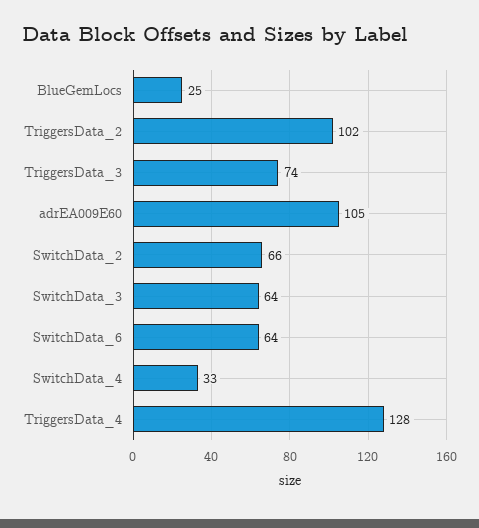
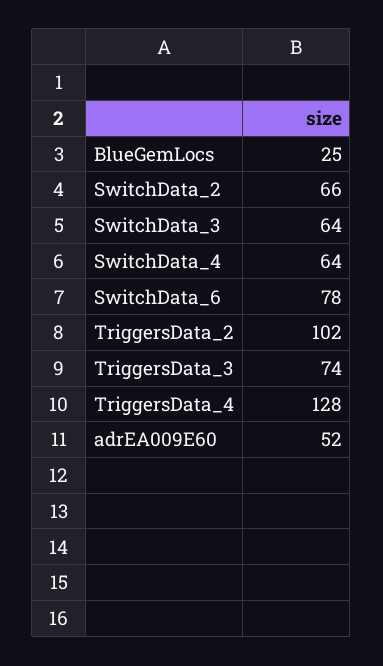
adrEA009E60: 105 -> 52
SwitchData_6: 64 -> 78
SwitchData_4: 33 -> 64

